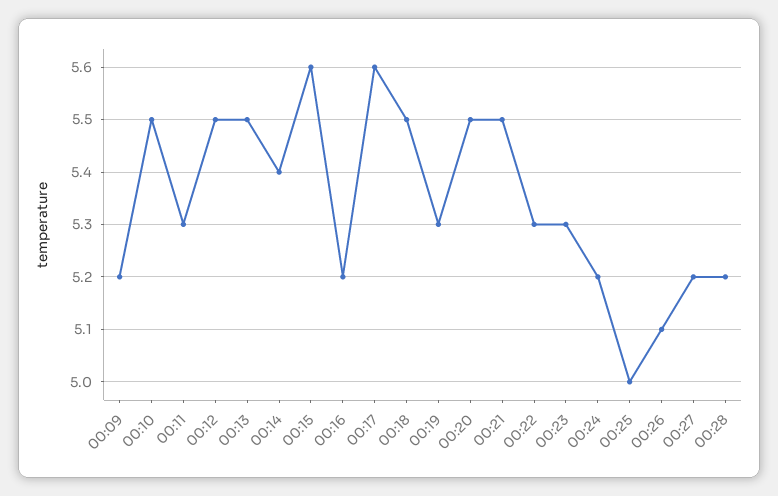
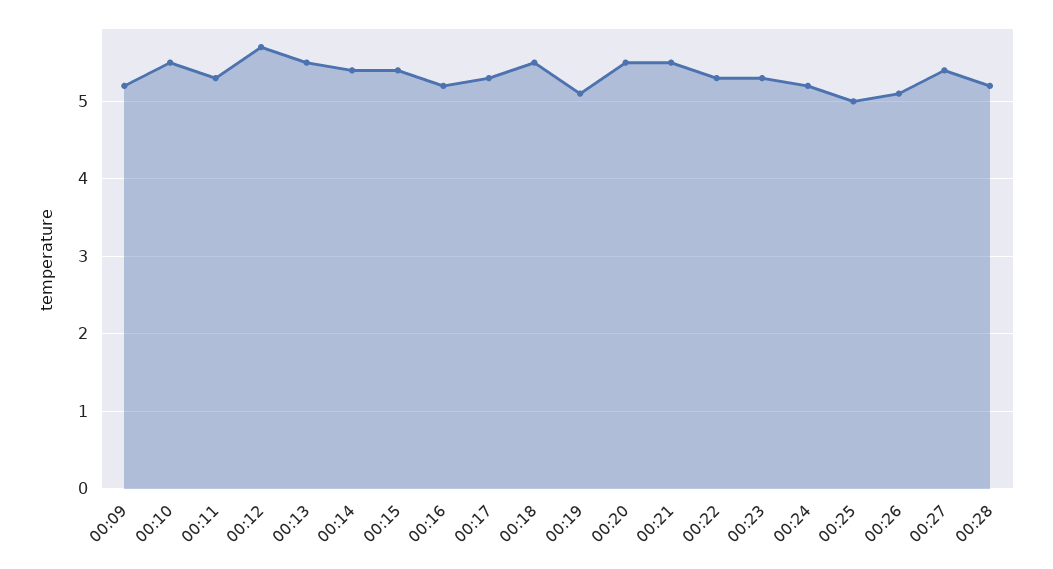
00:12: 5.5 -> 5.7
00:15: 5.6 -> 5.4
00:17: 5.6 -> 5.3
00:19: 5.3 -> 5.1
00:27: 5.2 -> 5.4

